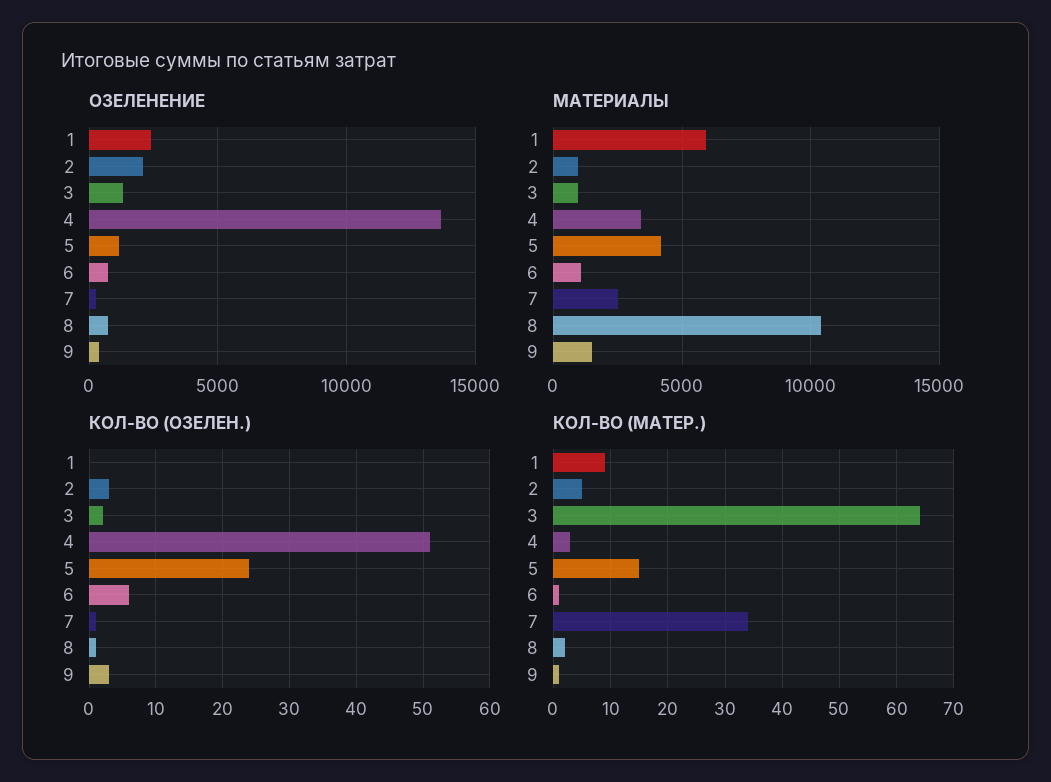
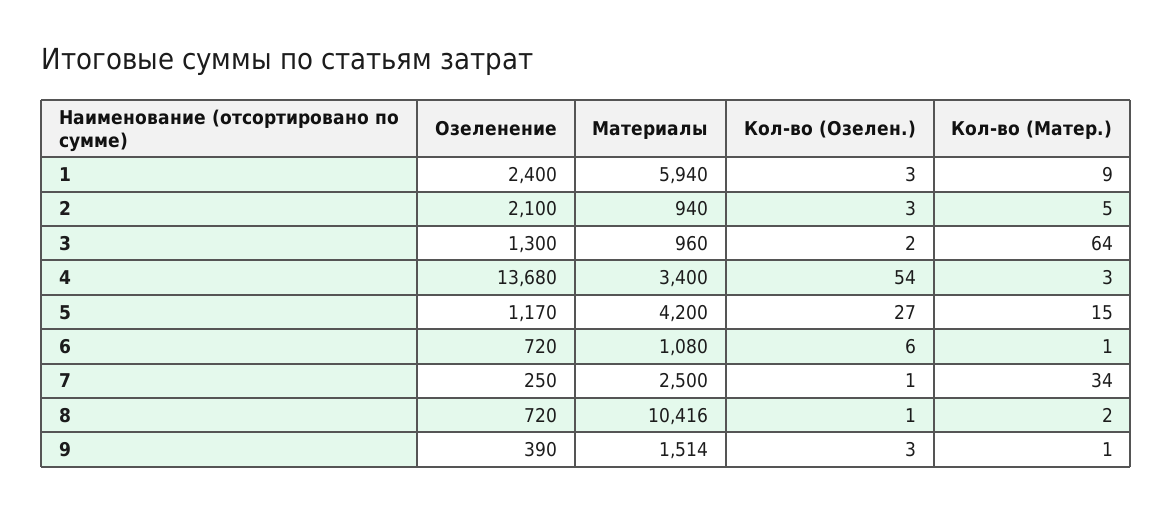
КОЛ-ВО (ОЗЕЛЕН.), 1: 0 -> 3
КОЛ-ВО (ОЗЕЛЕН.), 4: 51 -> 54
КОЛ-ВО (ОЗЕЛЕН.), 5: 24 -> 27

